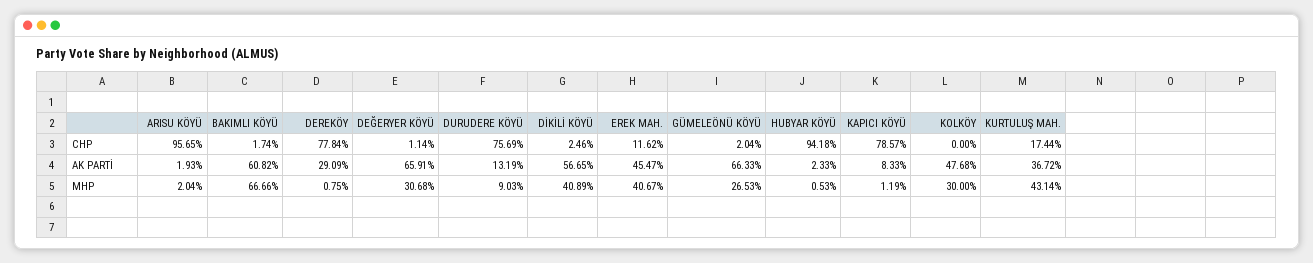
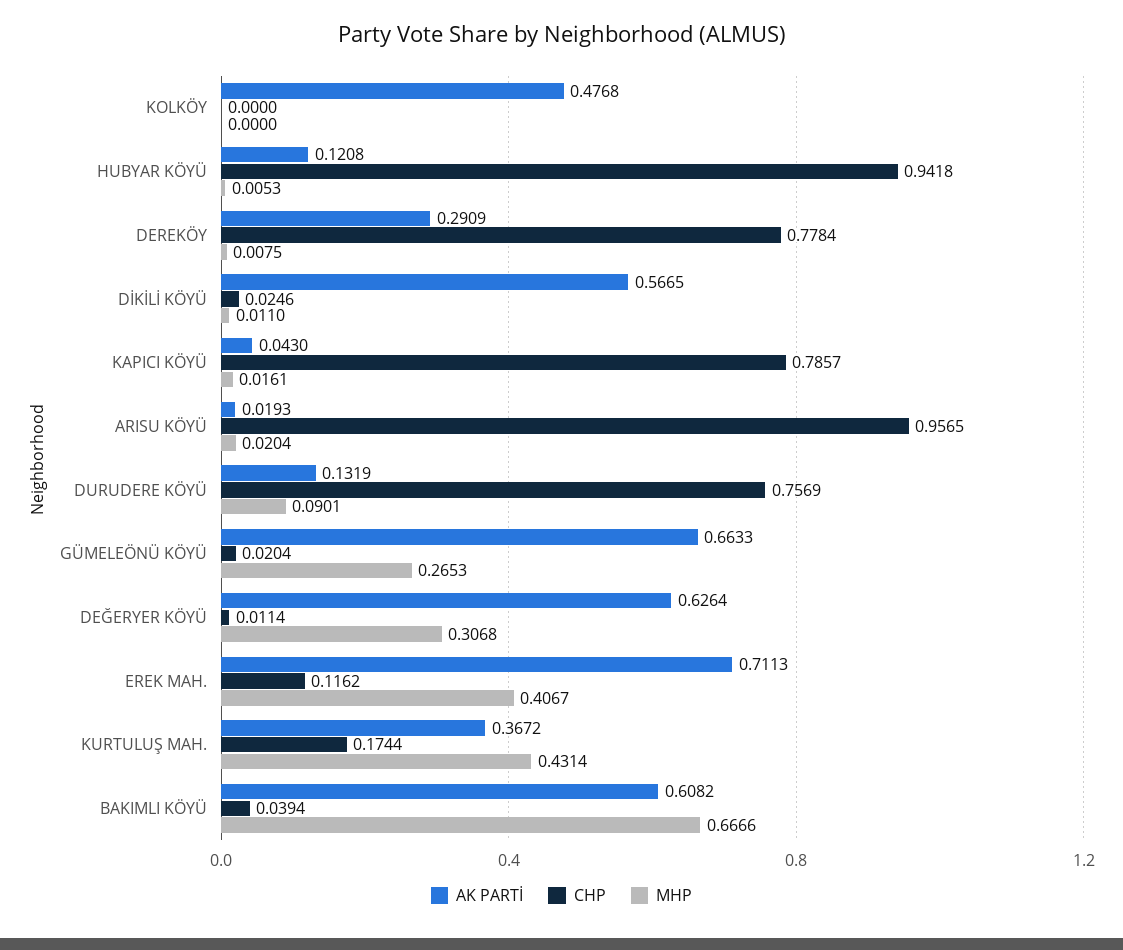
CHP, BAKIMLI KÖYÜ: 0.0174 -> 0.0394
AK PARTİ, DEĞERYER KÖYÜ: 0.6591 -> 0.6264
AK PARTİ, EREK MAH.: 0.4547 -> 0.7113
AK PARTİ, HUBYAR KÖYÜ: 0.0233 -> 0.1208
AK PARTİ, KAPICI KÖYÜ: 0.0833 -> 0.043
MHP, DURUDERE KÖYÜ: 0.0903 -> 0.0901
MHP, DİKİLİ KÖYÜ: 0.4089 -> 0.011
MHP, KAPICI KÖYÜ: 0.0119 -> 0.0161
MHP, KOLKÖY: 0.3 -> 0

